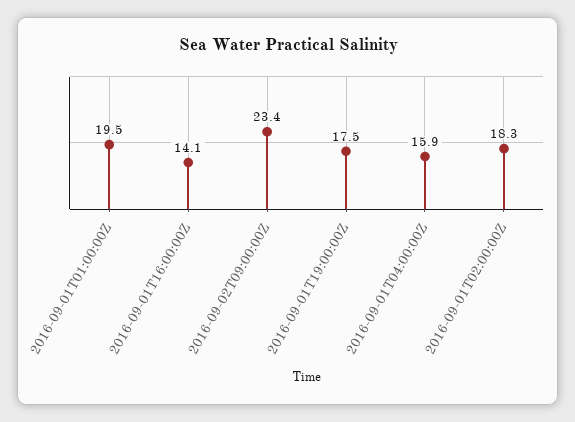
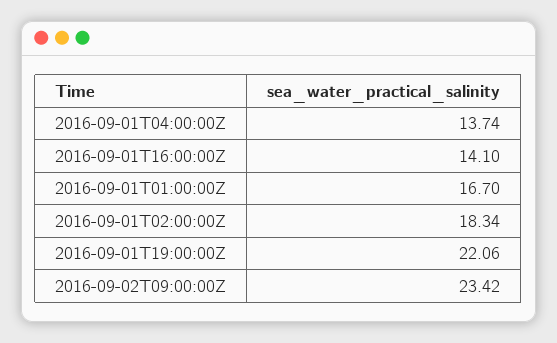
2016-09-01T01:00:00Z: 19.5 -> 16.7
2016-09-01T19:00:00Z: 17.5 -> 22.06
2016-09-01T04:00:00Z: 15.9 -> 13.74

